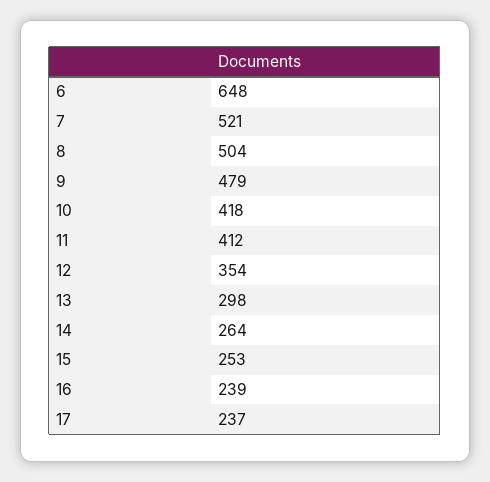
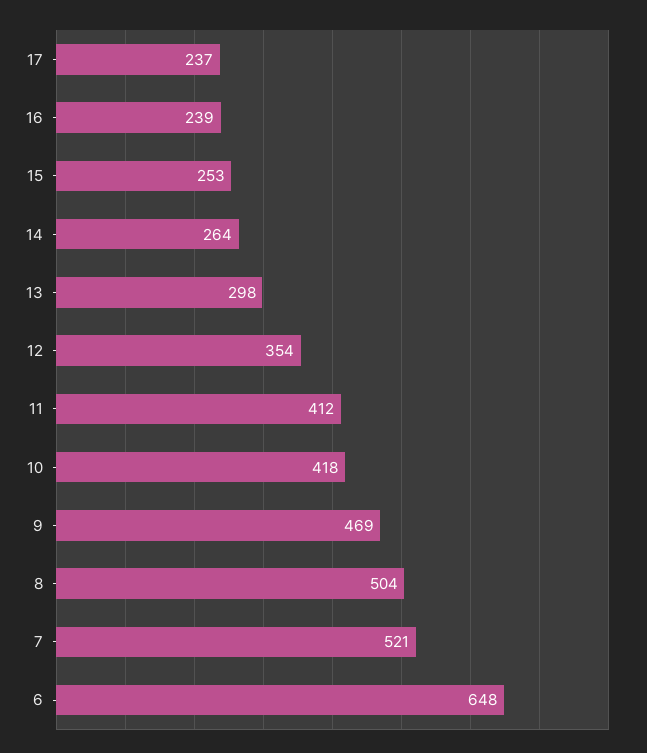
9: 479 -> 469

